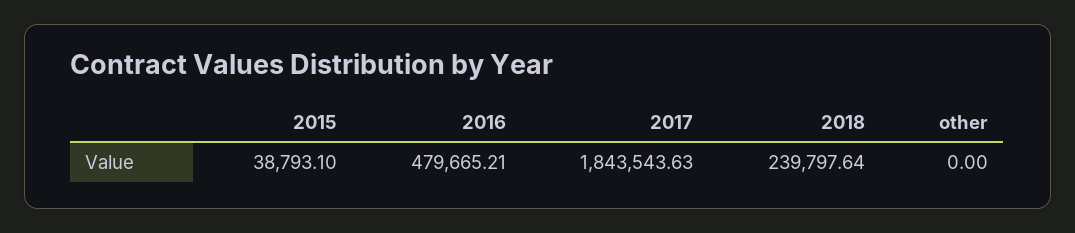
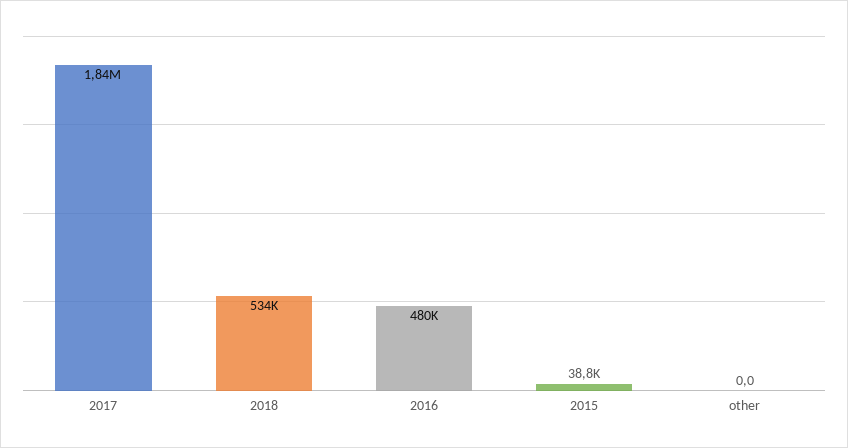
2018: 239797.64 -> 534000

